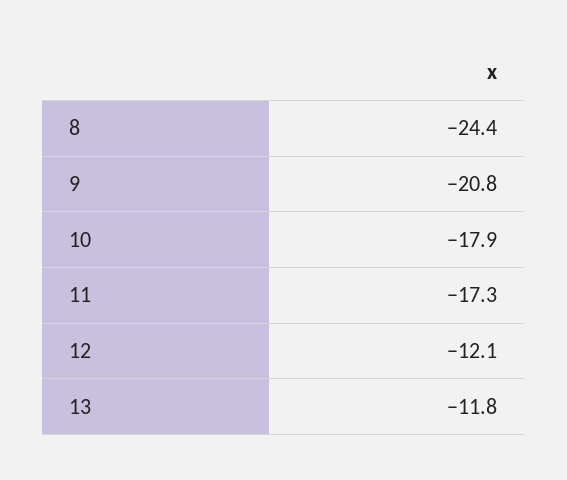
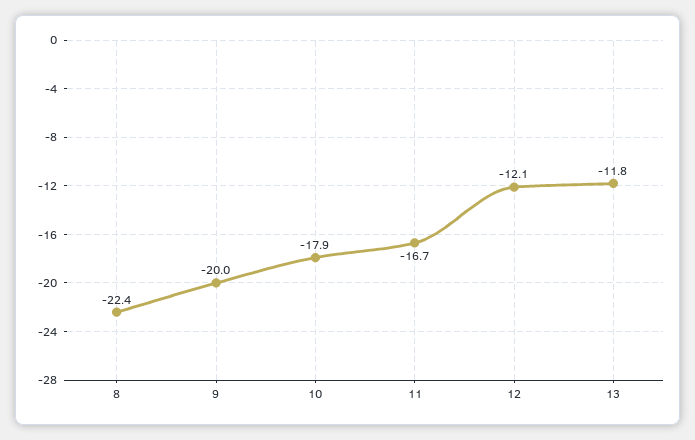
8: -24.4 -> -22.4
9: -20.8 -> -20
11: -17.3 -> -16.7

